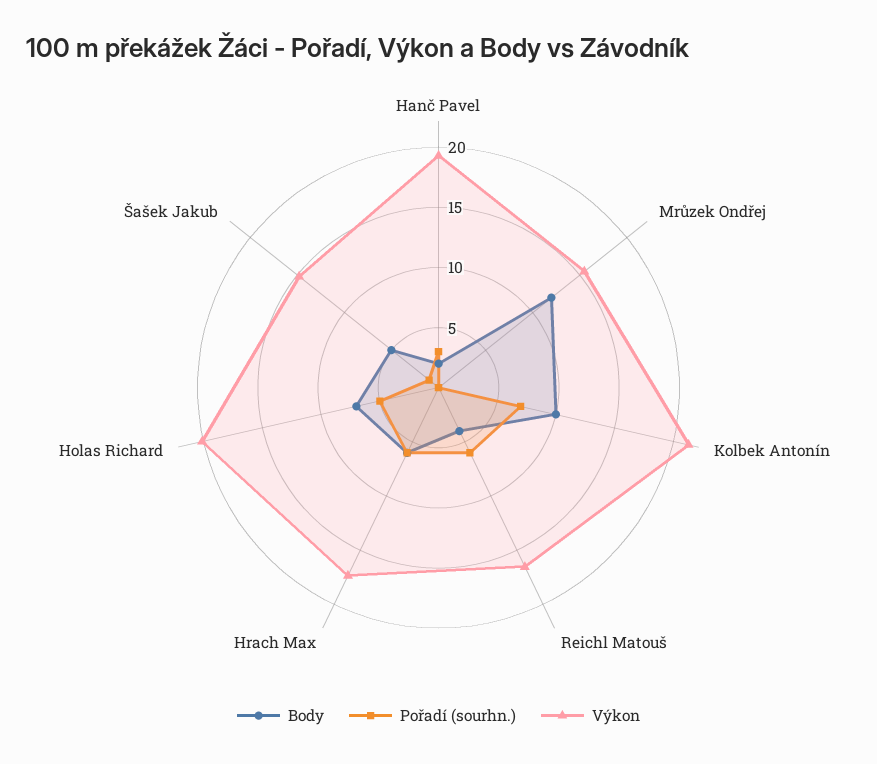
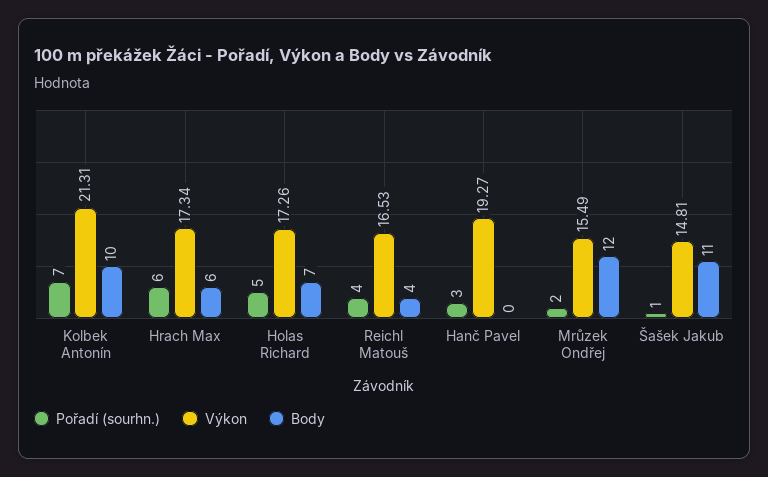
Body, Hanč Pavel: 2 -> 0
Pořadí (sourhn.), Mrůzek Ondřej: 0 -> 2
Pořadí (sourhn.), Reichl Matouš: 6 -> 4
Výkon, Holas Richard: 20 -> 17.26
Body, Šašek Jakub: 5 -> 11

